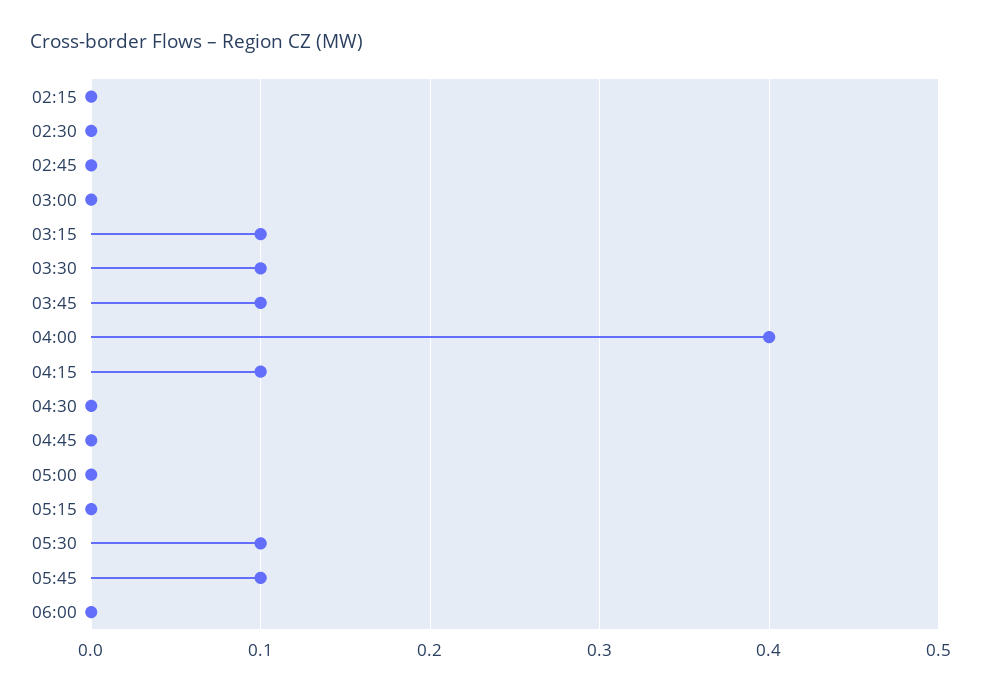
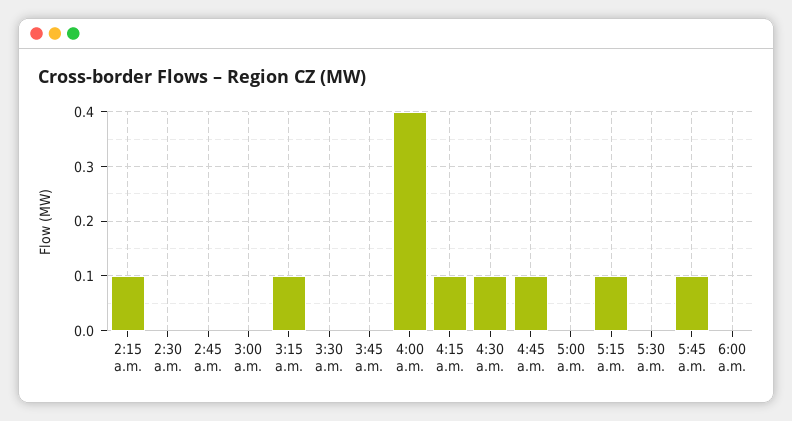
02:15: 0 -> 0.1
03:30: 0.1 -> 0
03:45: 0.1 -> 0
04:30: 0 -> 0.1
04:45: 0 -> 0.1
05:15: 0 -> 0.1
05:30: 0.1 -> 0

